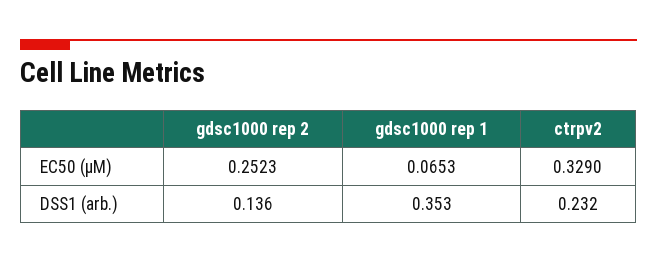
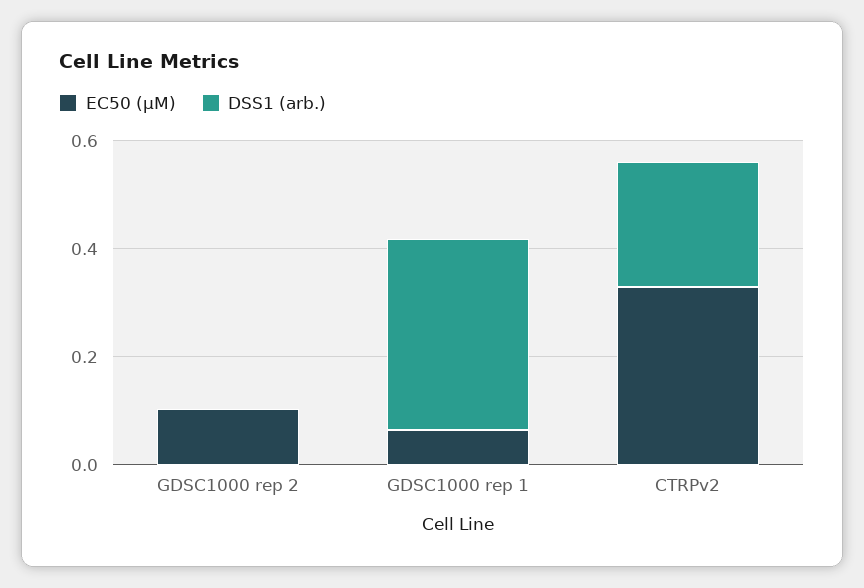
EC50 (µM), gdsc1000 rep 2: 0.2523 -> 0.1
DSS1 (arb.), gdsc1000 rep 2: 0.136 -> 0

